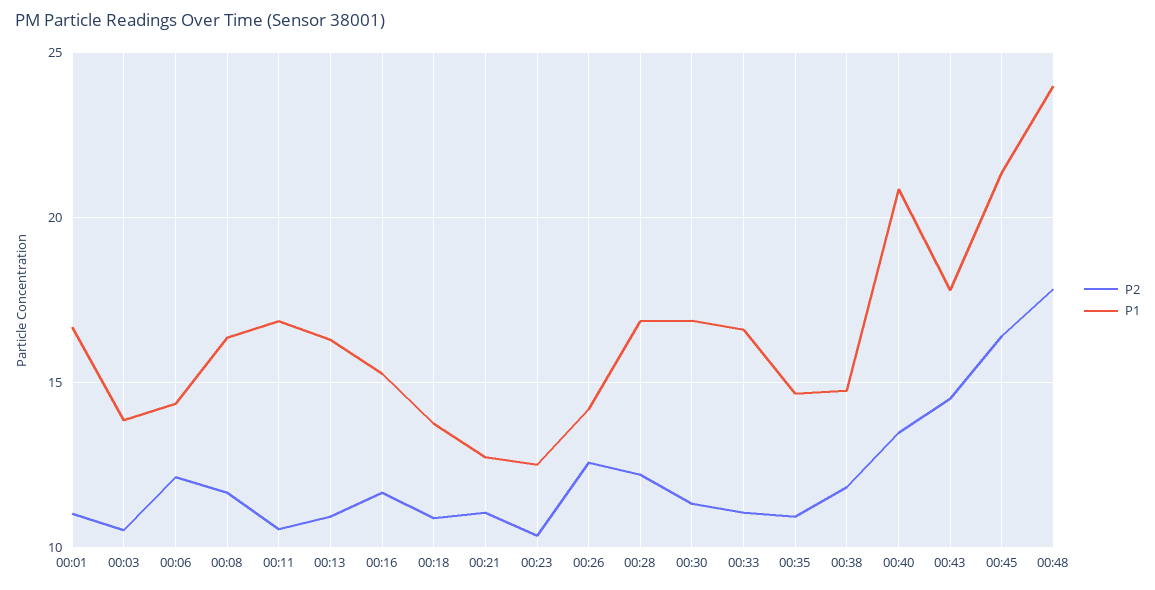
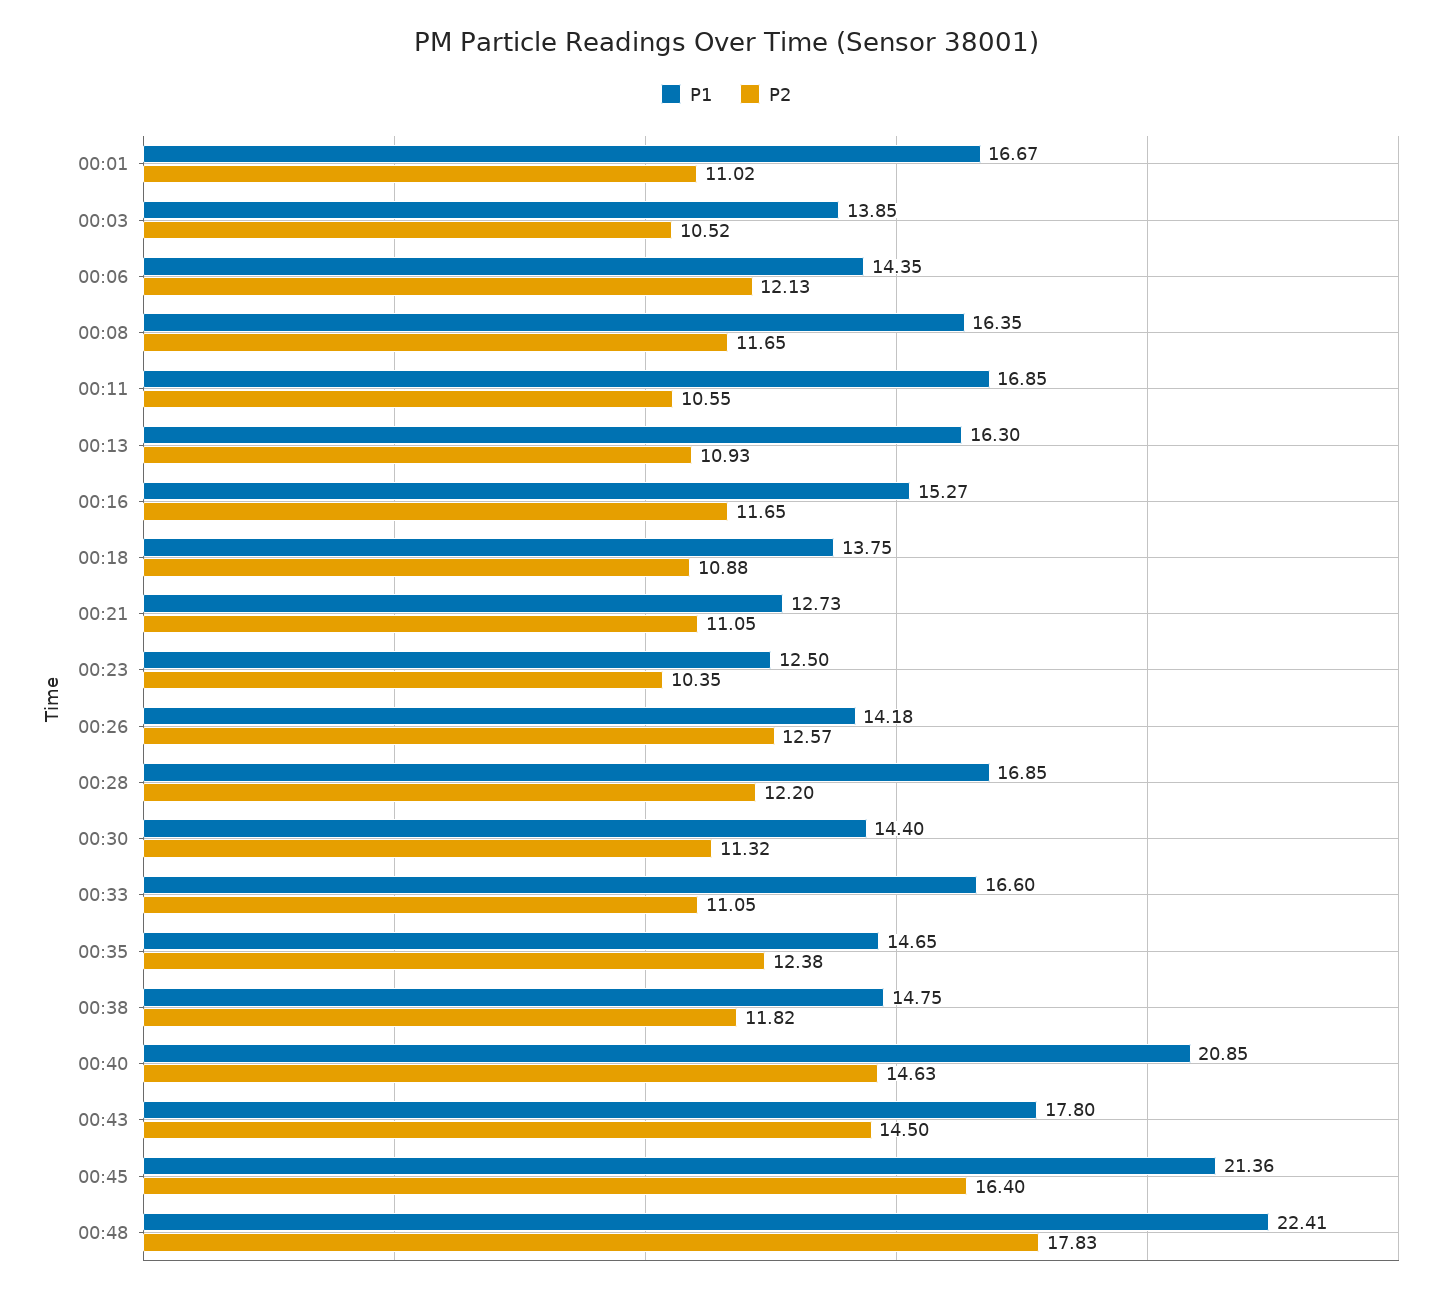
P1, 00:30: 17 -> 14.4
P2, 00:35: 11 -> 12.38
P2, 00:40: 13.5 -> 14.63
P1, 00:48: 24 -> 22.41

